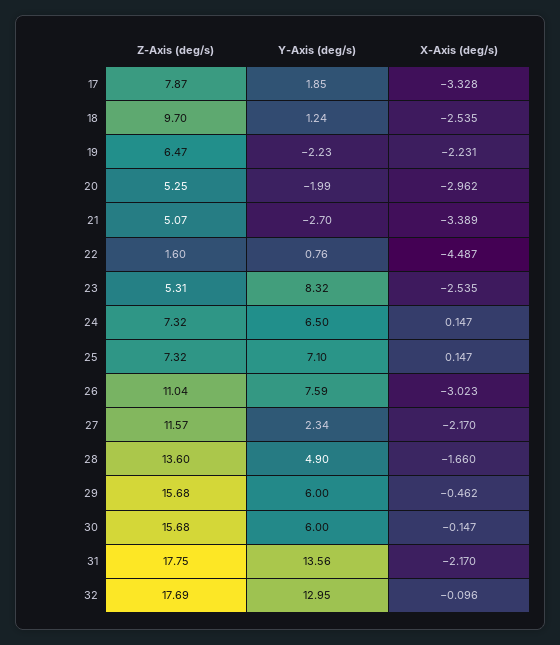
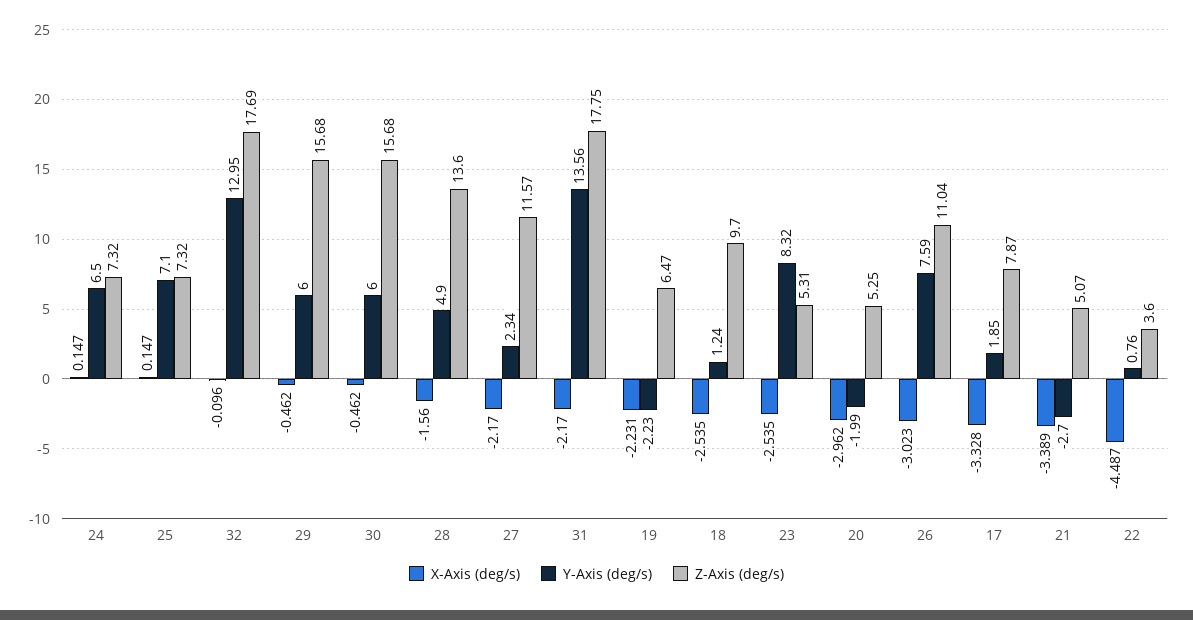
Z-Axis (deg/s), 22: 1.6 -> 3.6
X-Axis (deg/s), 28: -1.66 -> -1.56
X-Axis (deg/s), 30: -0.147 -> -0.462

